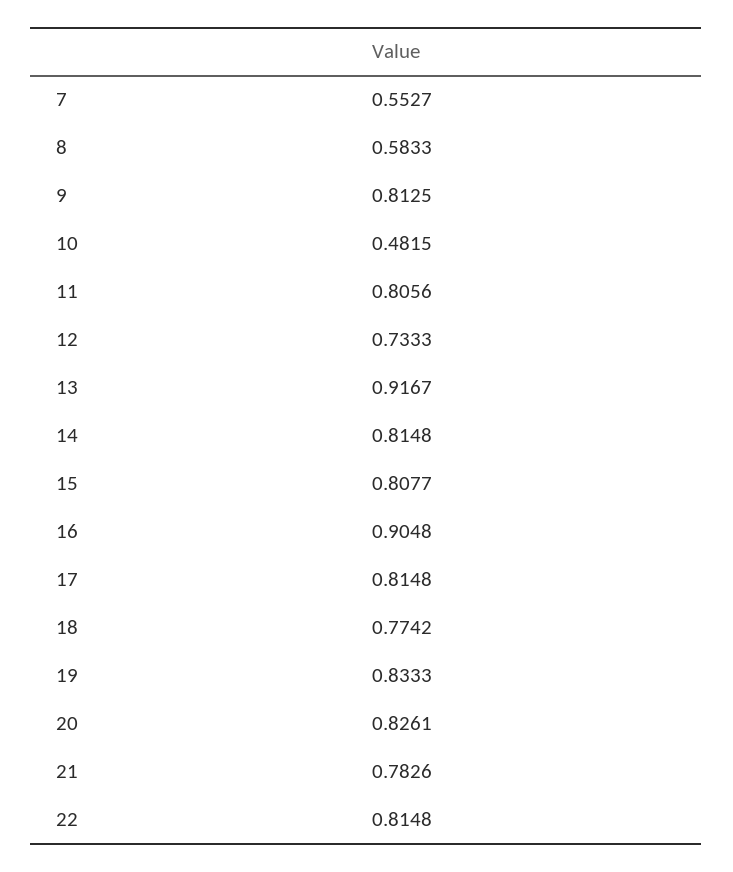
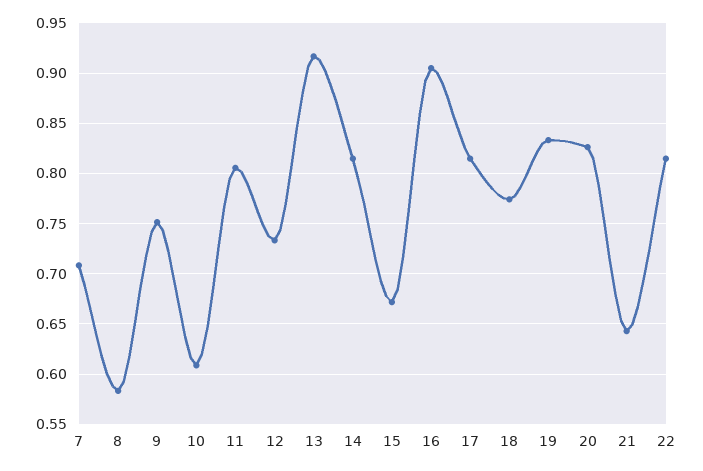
7: 0.5527 -> 0.71
9: 0.8125 -> 0.75
10: 0.4815 -> 0.61
15: 0.8077 -> 0.67
21: 0.7826 -> 0.64

